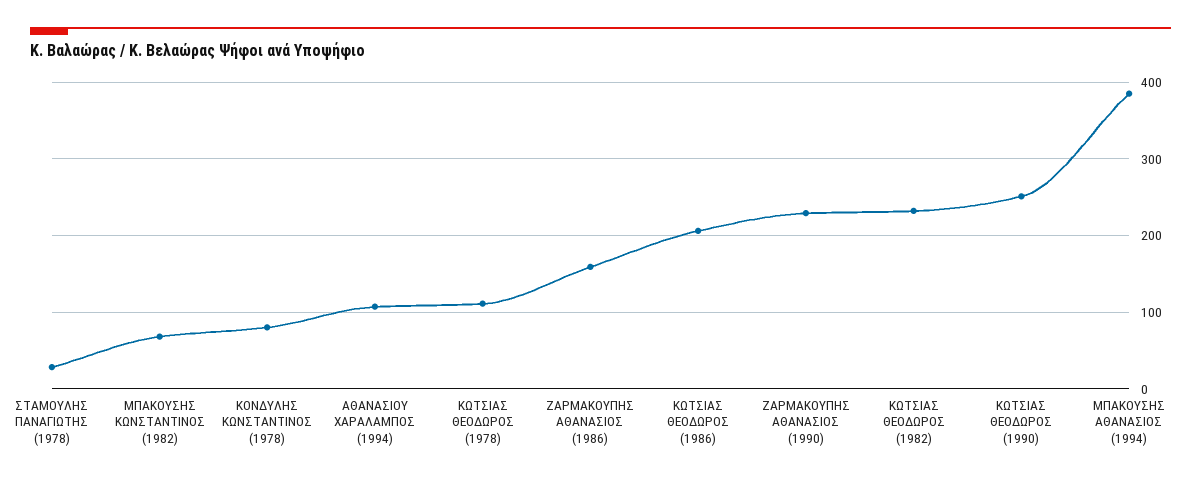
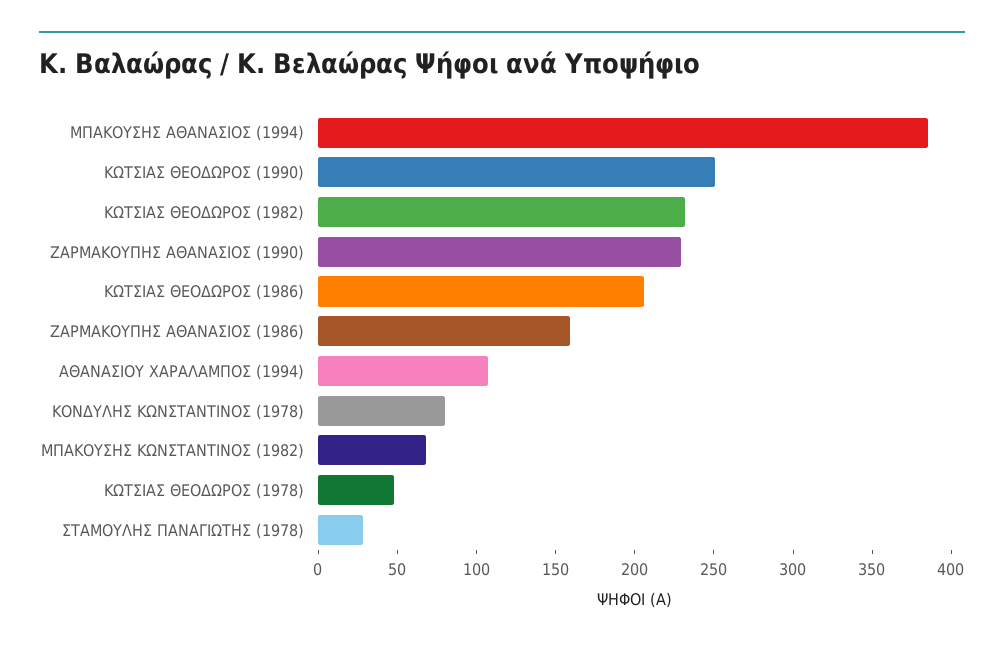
ΚΩΤΣΙΑΣ ΘΕΟΔΩΡΟΣ (1978): 110 -> 50

